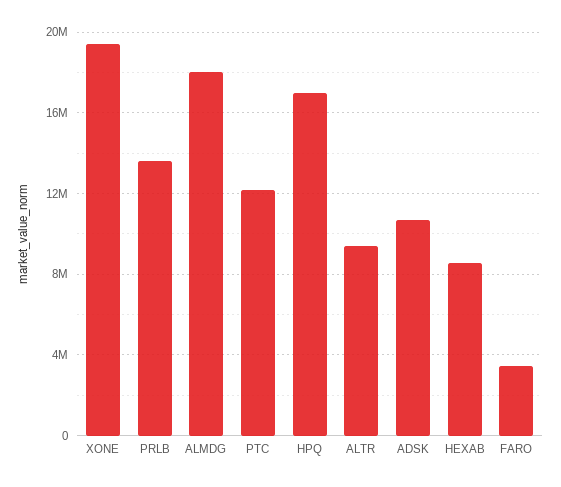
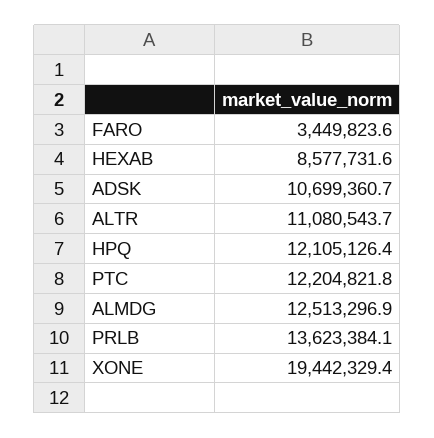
ALMDG: 18000000 -> 12513296.9
HPQ: 17000000 -> 12105126.4
ALTR: 9500000 -> 11080543.7

